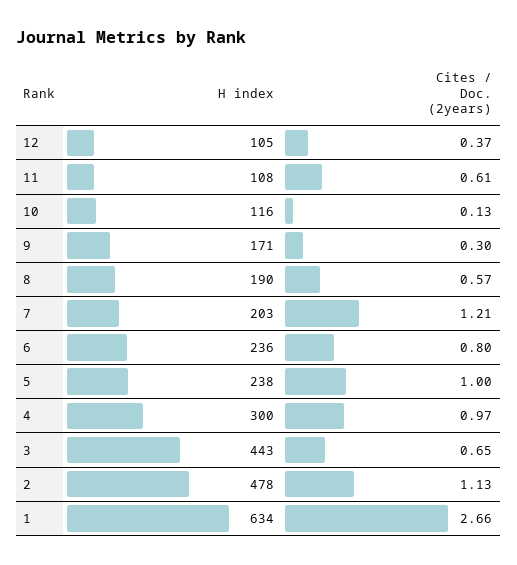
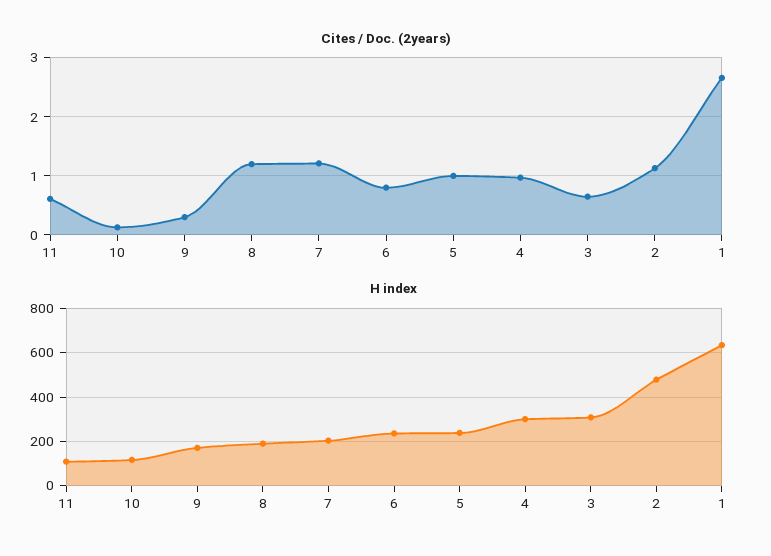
H index, 12: 105 -> none
Cites / Doc. (2years), 12: 0.37 -> none
Cites / Doc. (2years), 8: 0.57 -> 1.2
H index, 3: 443 -> 300

